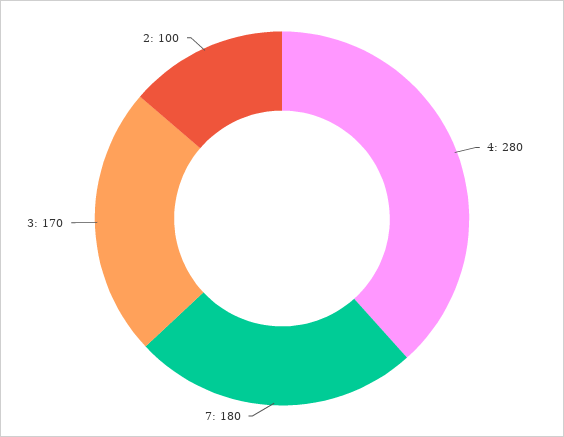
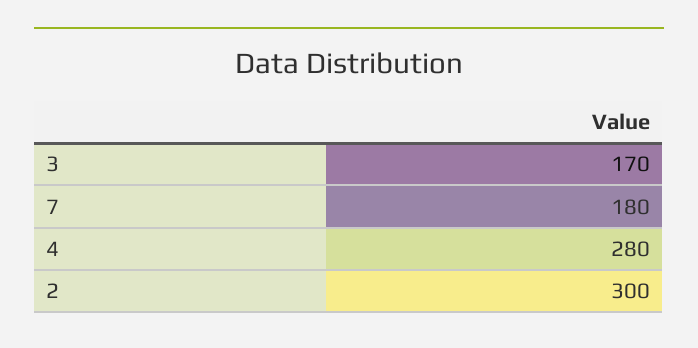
2: 100 -> 300

